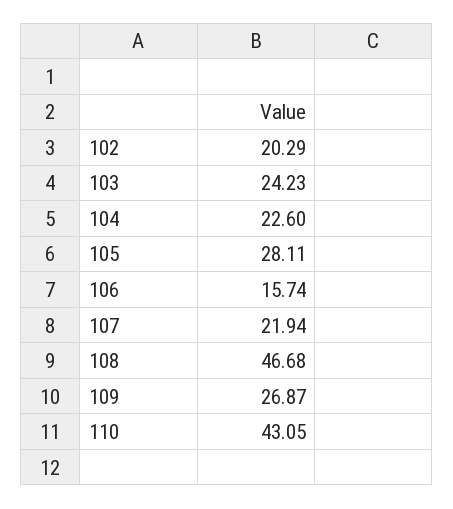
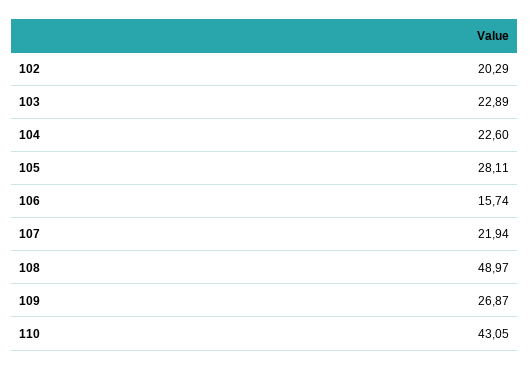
103: 24.23 -> 22.89
108: 46.68 -> 48.97

